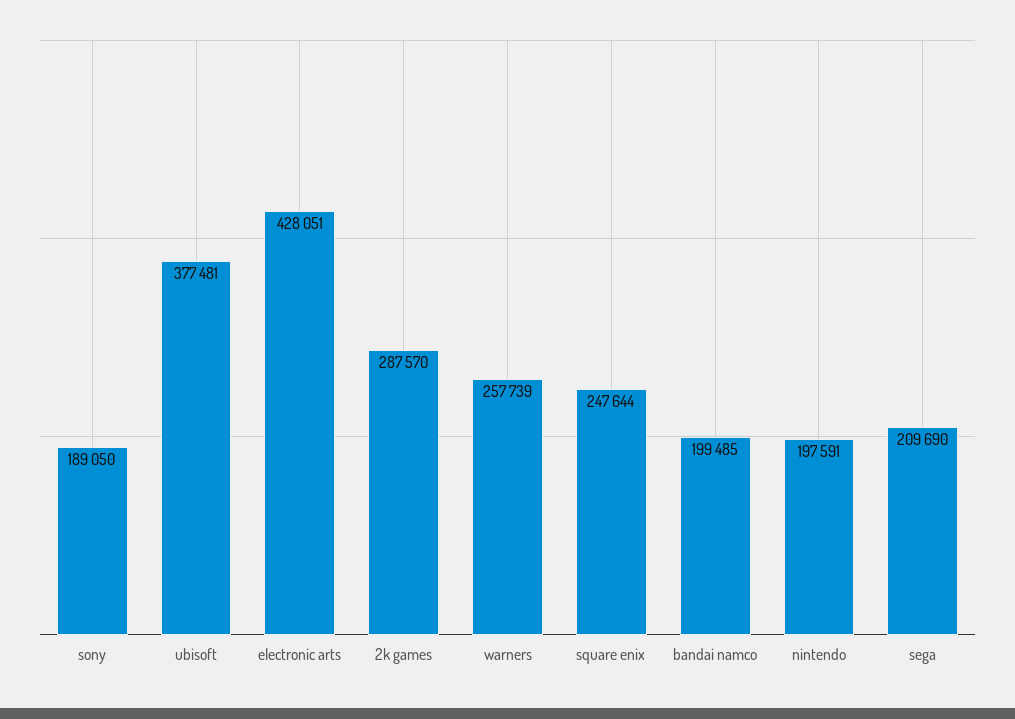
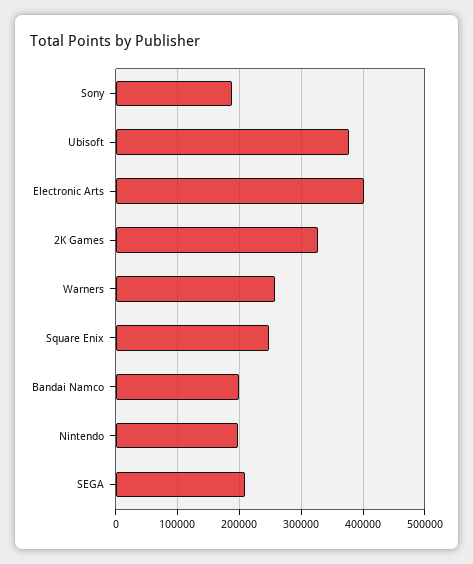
electronic arts: 428051 -> 400000
2k games: 287570 -> 330000

